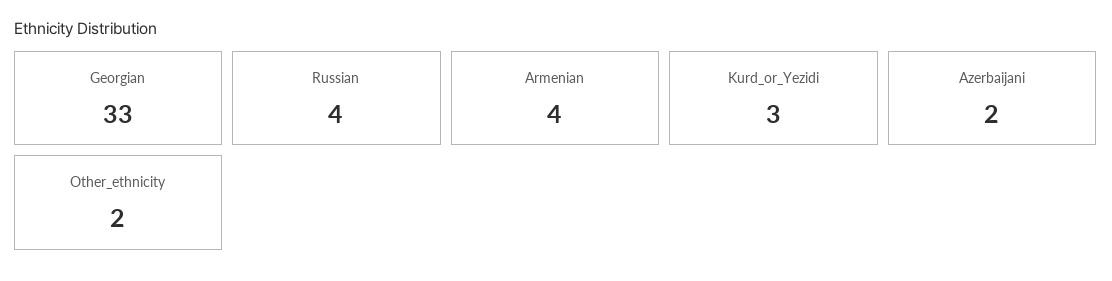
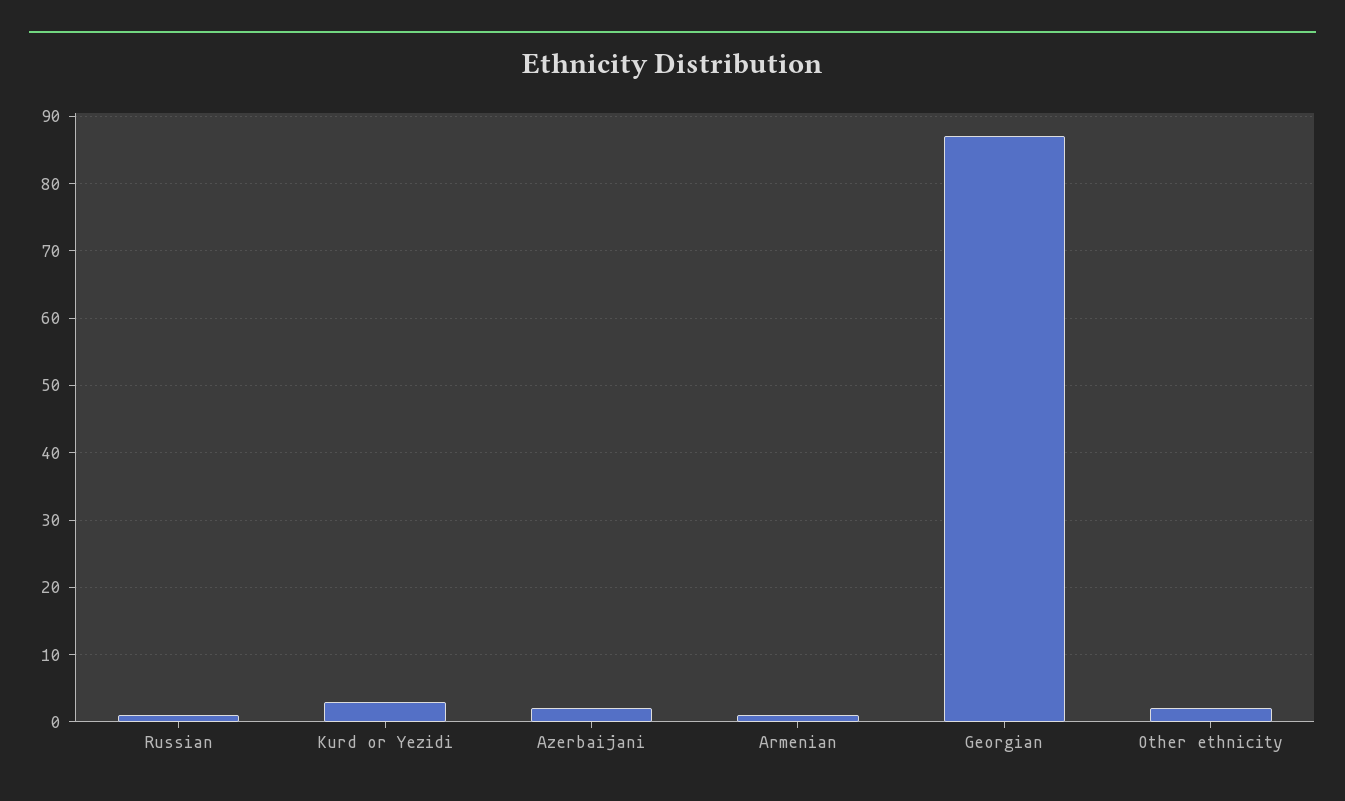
Georgian: 33 -> 87
Russian: 4 -> 1
Armenian: 4 -> 1

